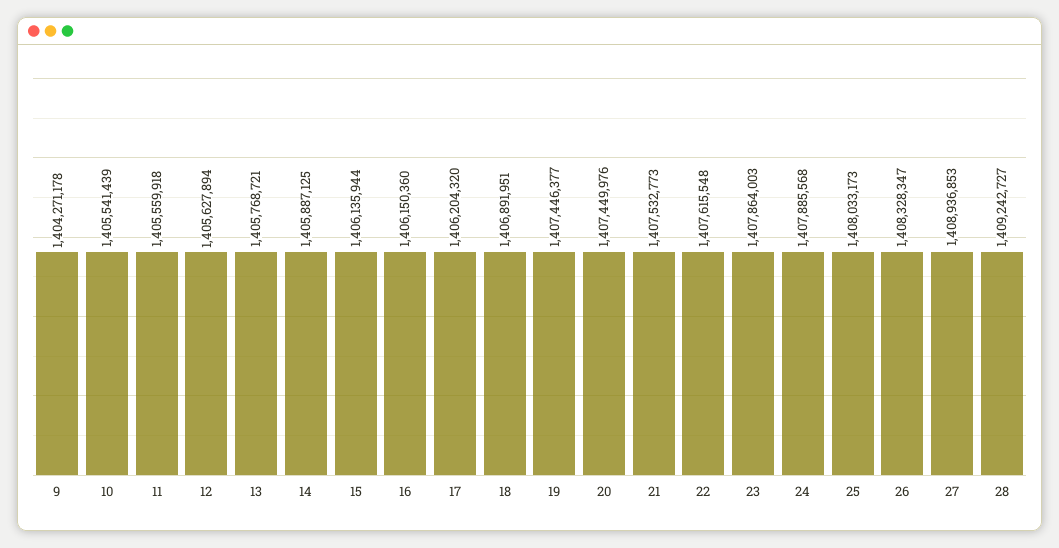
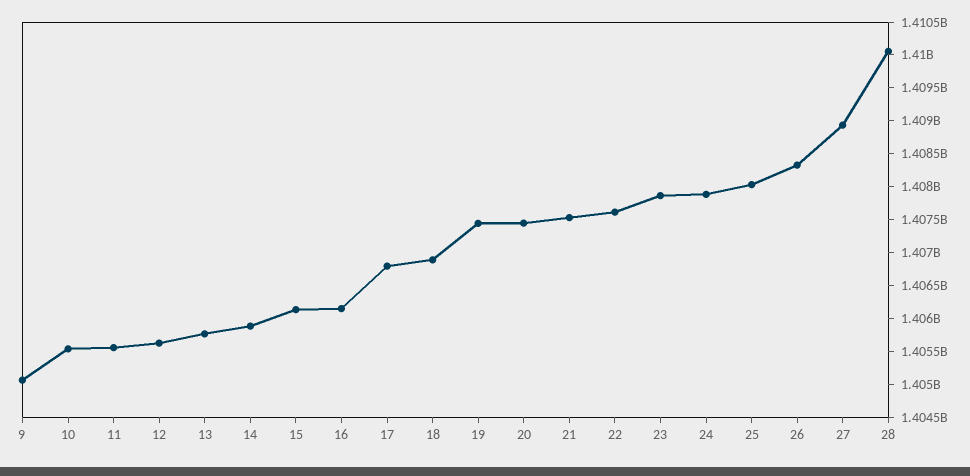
9: 1404271178 -> 1405000000
17: 1406204320 -> 1406750000
28: 1409242727 -> 1410000000

